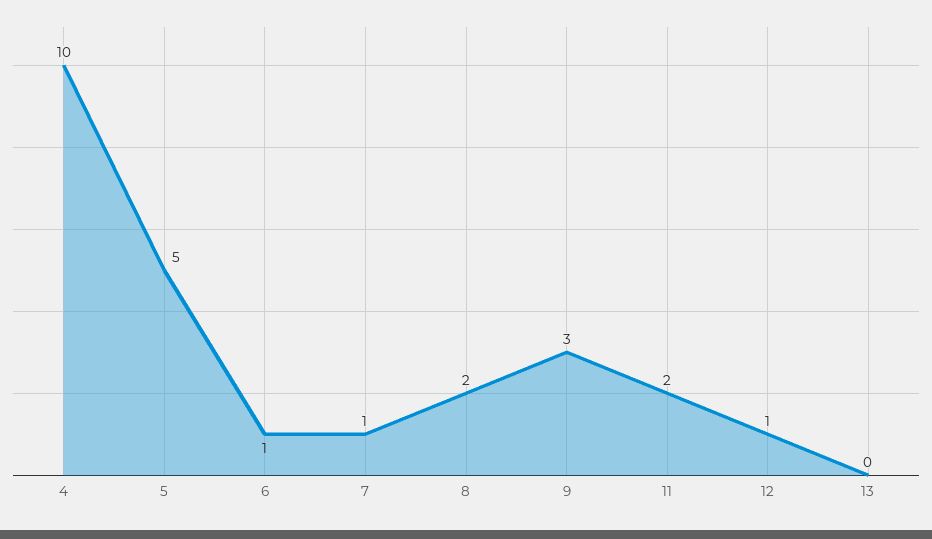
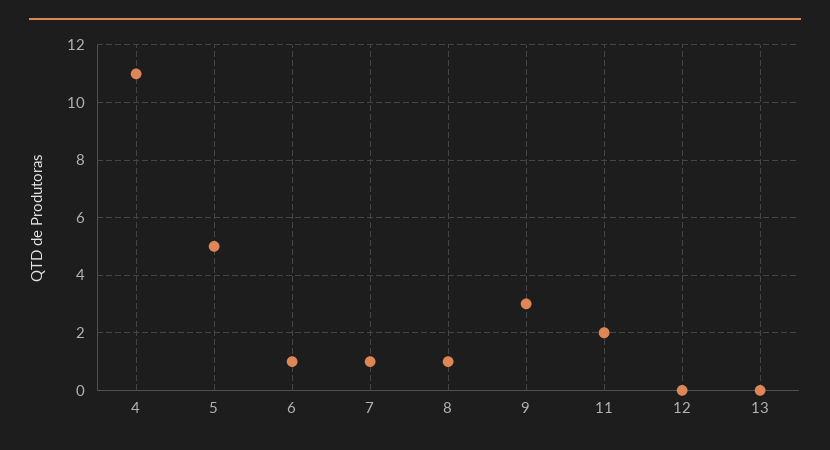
4: 10 -> 11
8: 2 -> 1
12: 1 -> 0

